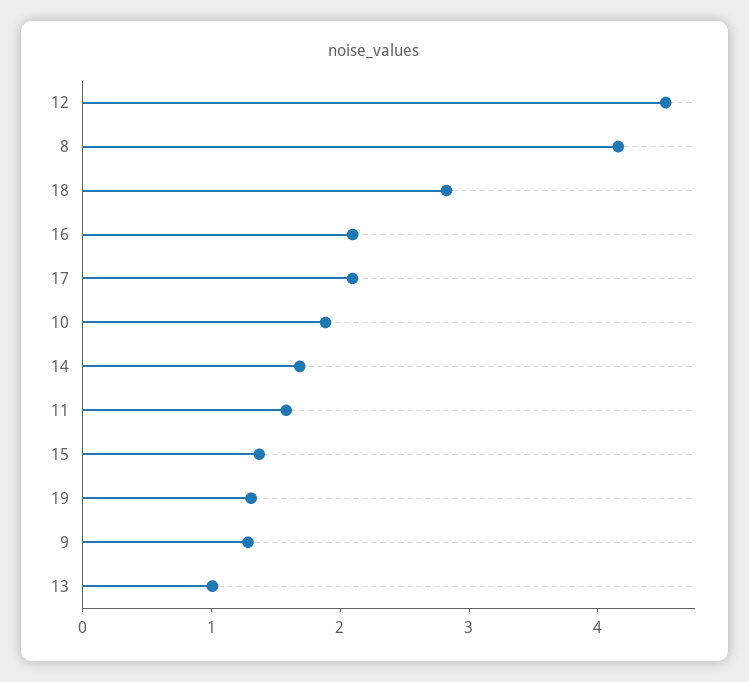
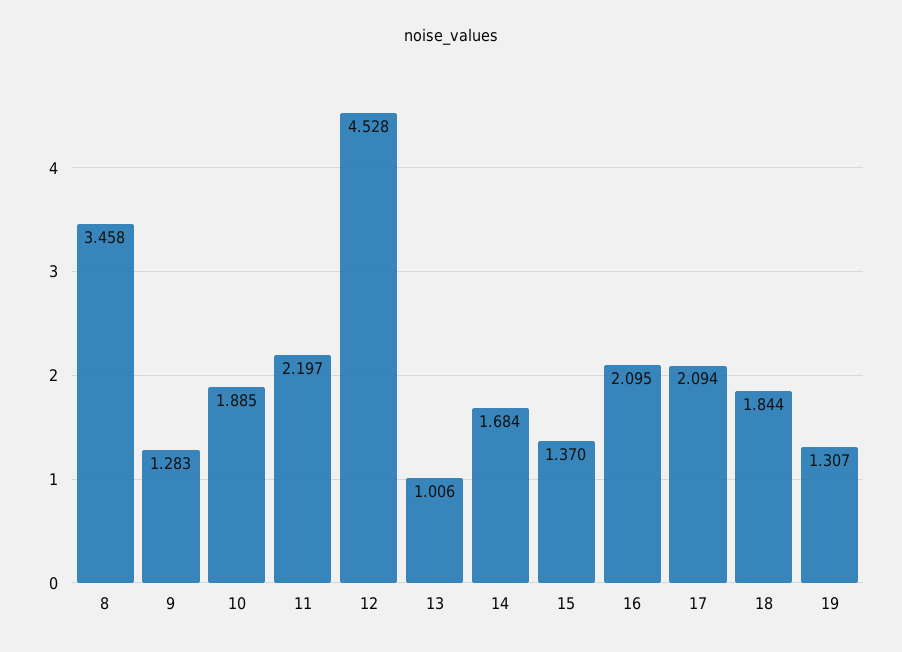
8: 4.2 -> 3.458
18: 2.8 -> 1.844
11: 1.6 -> 2.197

